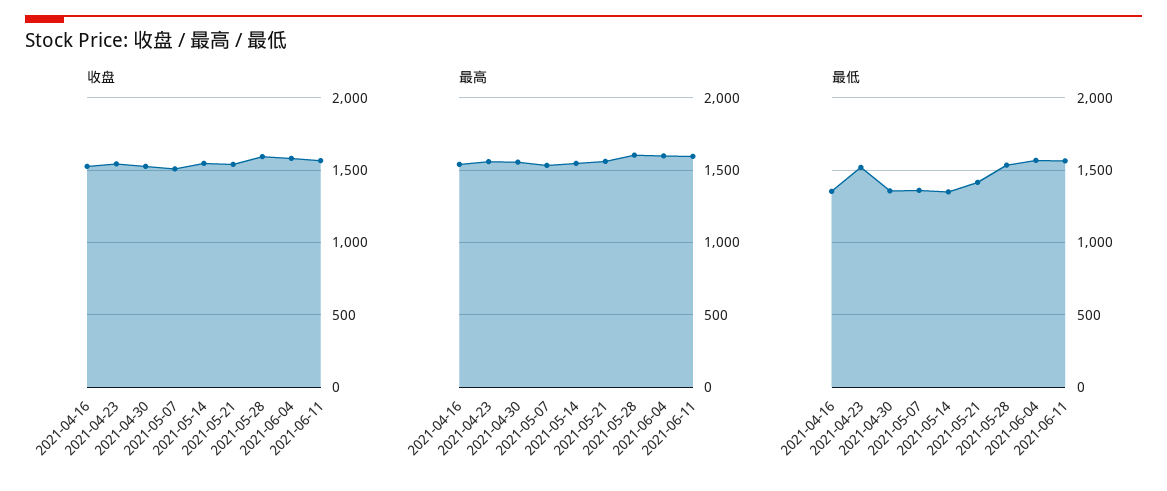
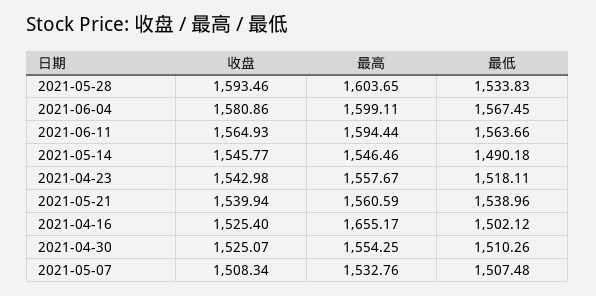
最高, 2021-04-16: 1550 -> 1655.17
最低, 2021-04-16: 1350 -> 1502.12
最低, 2021-04-30: 1350 -> 1510.26
最低, 2021-05-07: 1350 -> 1507.48
最低, 2021-05-14: 1350 -> 1490.18
最低, 2021-05-21: 1400 -> 1538.96

